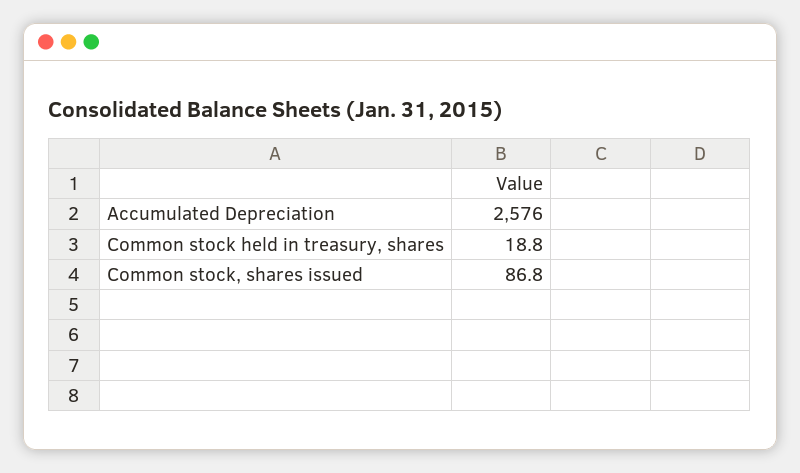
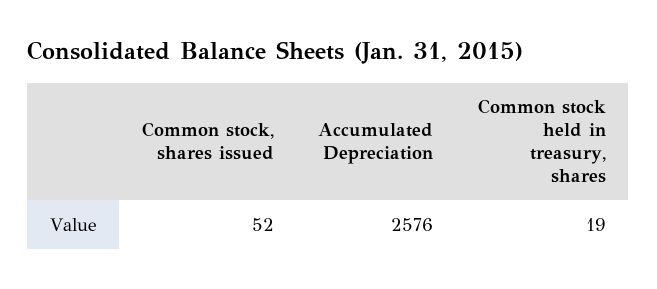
Common stock, shares issued: 86.8 -> 52

